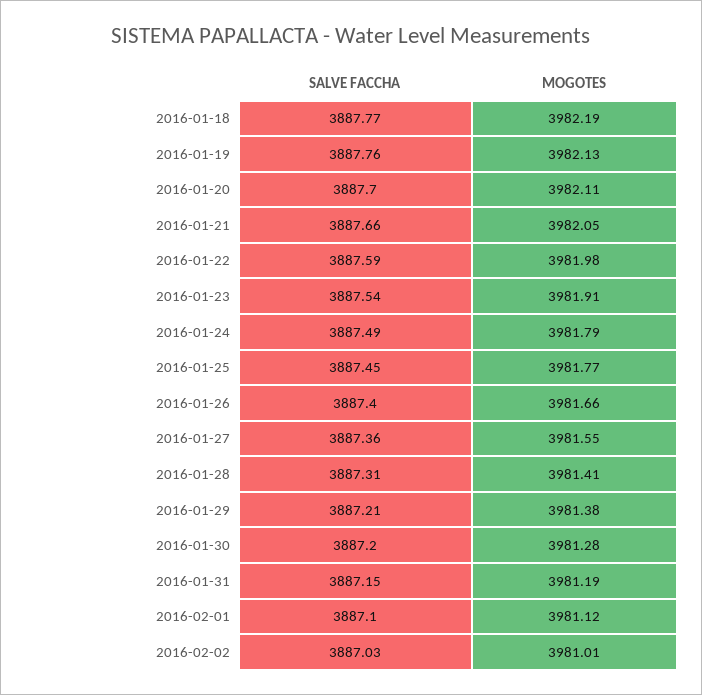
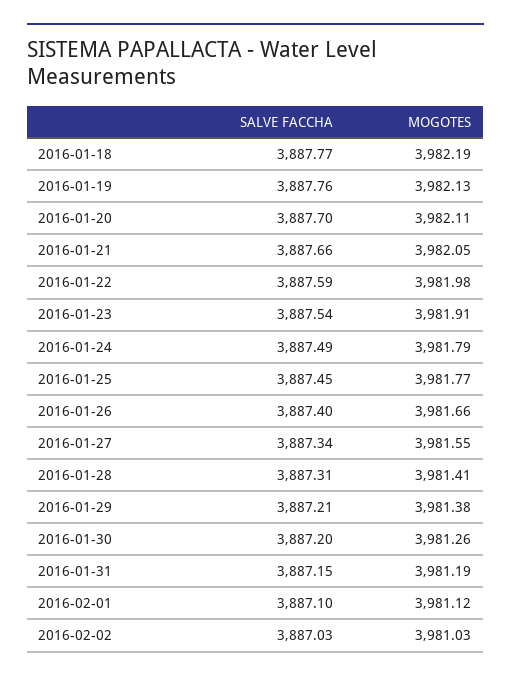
SALVE FACCHA, 2016-01-27: 3887.36 -> 3887.34
MOGOTES, 2016-01-30: 3981.28 -> 3981.26
MOGOTES, 2016-02-02: 3981.01 -> 3981.03

